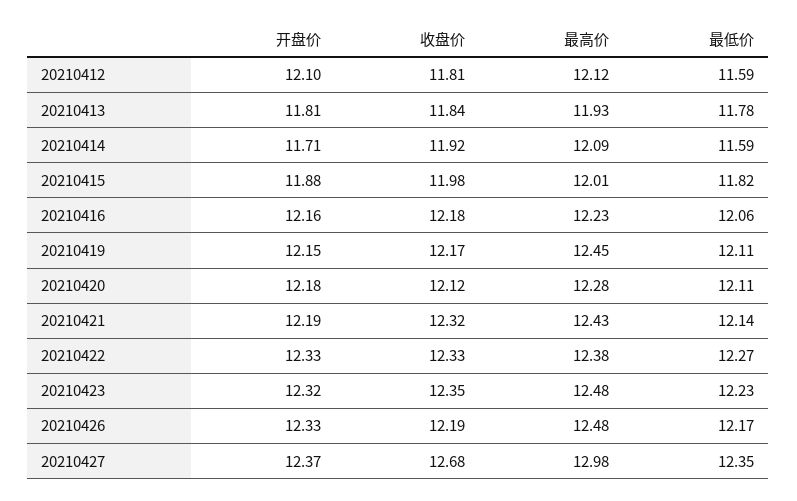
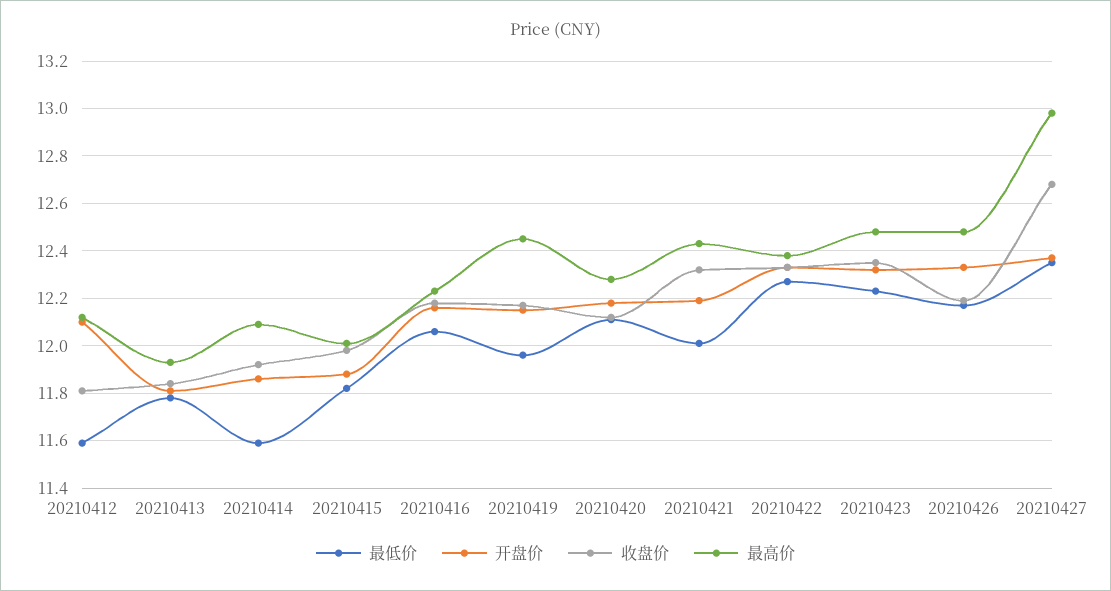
开盘价, 20210414: 11.71 -> 11.85
最低价, 20210419: 12.11 -> 11.95
最低价, 20210421: 12.14 -> 12

